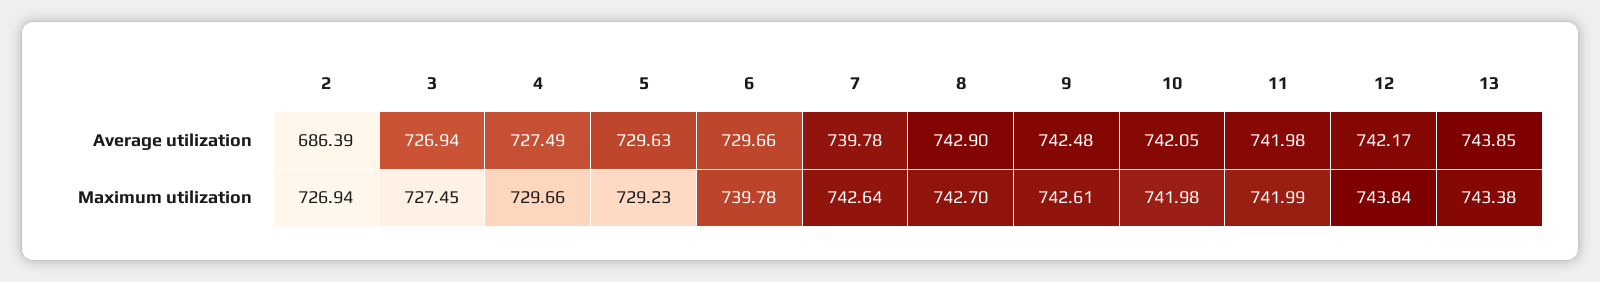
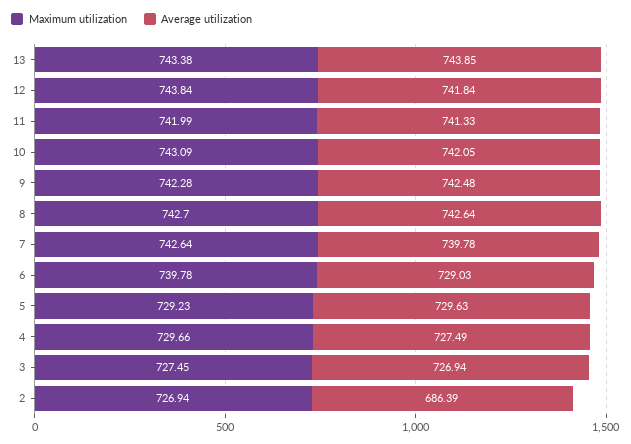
Average utilization, 6: 729.66 -> 729.03
Average utilization, 8: 742.9 -> 742.64
Average utilization, 11: 741.98 -> 741.33
Average utilization, 12: 742.17 -> 741.84
Maximum utilization, 9: 742.61 -> 742.28
Maximum utilization, 10: 741.98 -> 743.09

